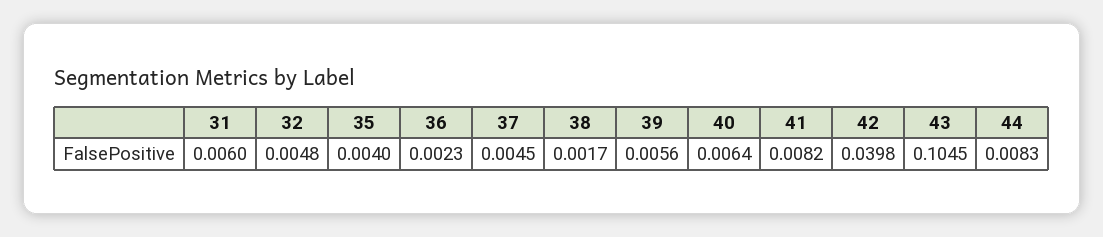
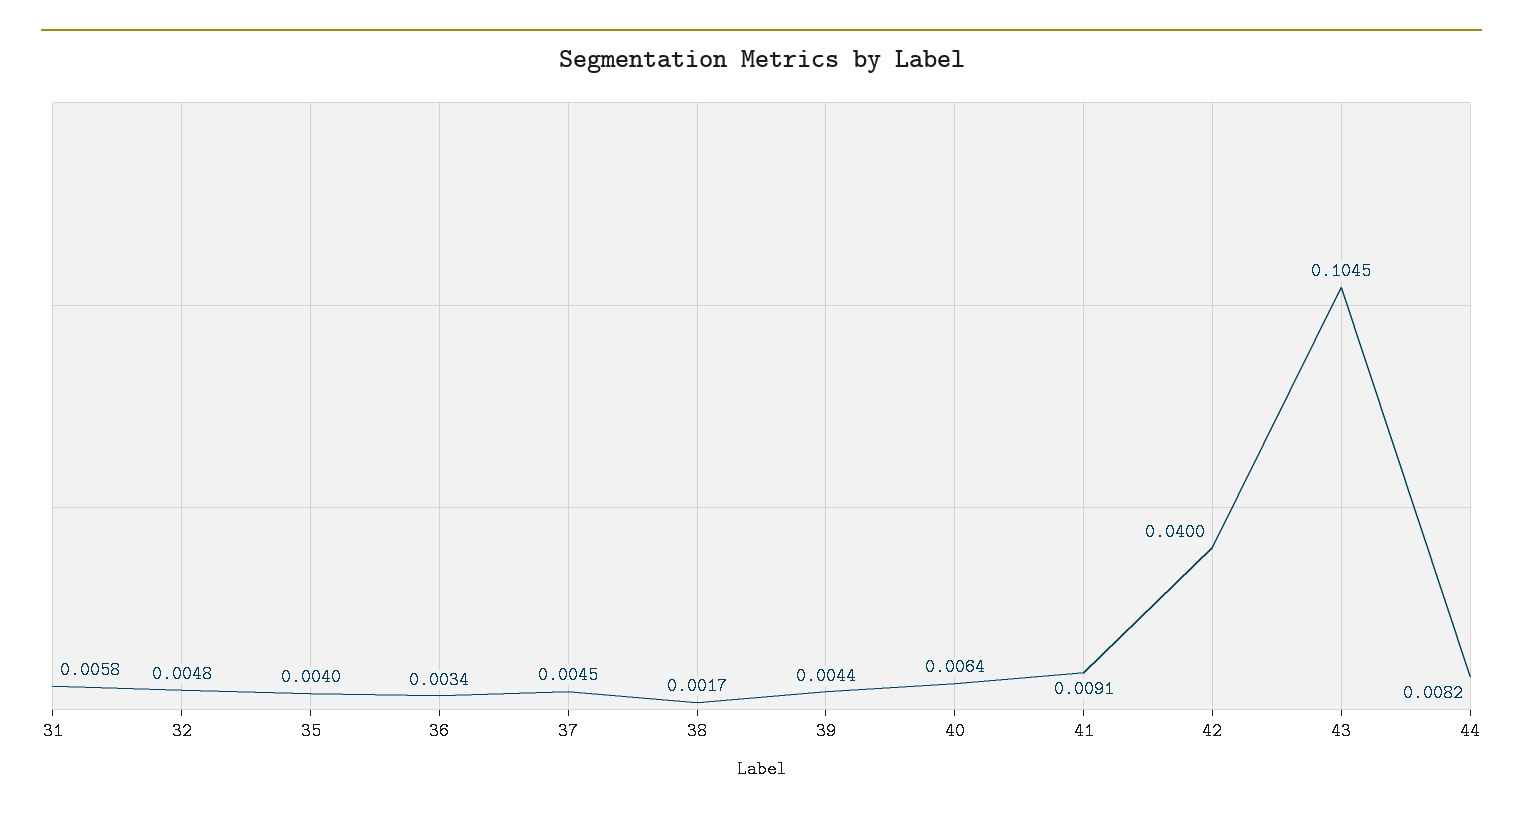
31: 0.006 -> 0.0058
36: 0.0023 -> 0.0034
39: 0.0056 -> 0.0044
41: 0.0082 -> 0.0091
42: 0.0398 -> 0.04
44: 0.0083 -> 0.0082

